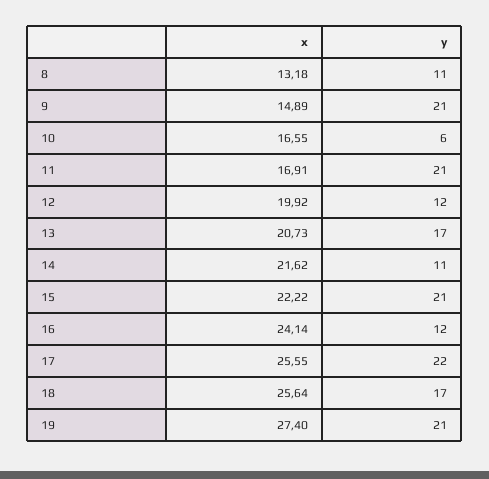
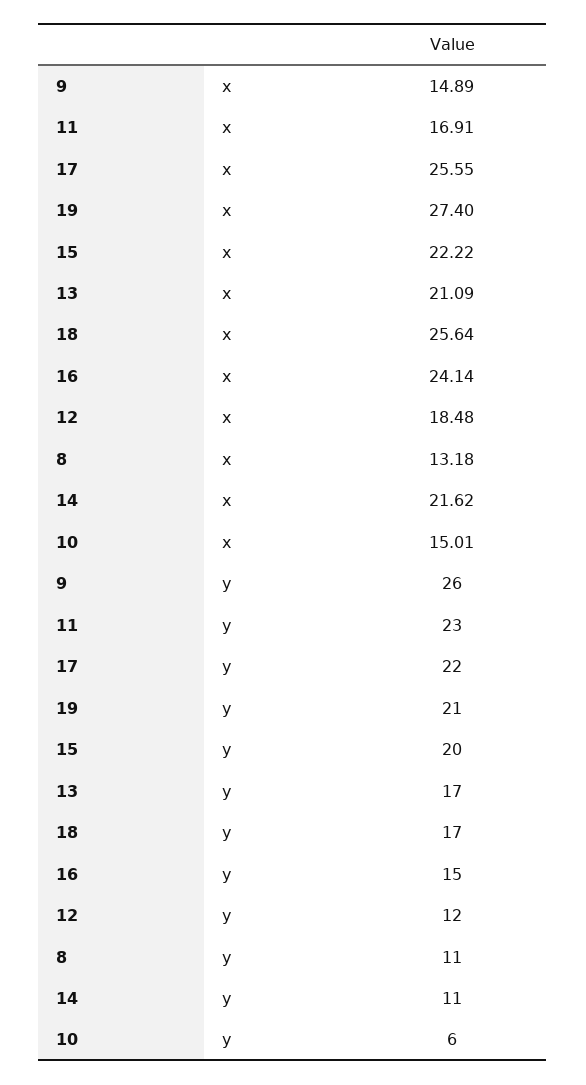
y, 9: 21 -> 26
x, 10: 16.55 -> 15.01
y, 11: 21 -> 23
x, 12: 19.92 -> 18.48
x, 13: 20.73 -> 21.09
y, 15: 21 -> 20
y, 16: 12 -> 15

